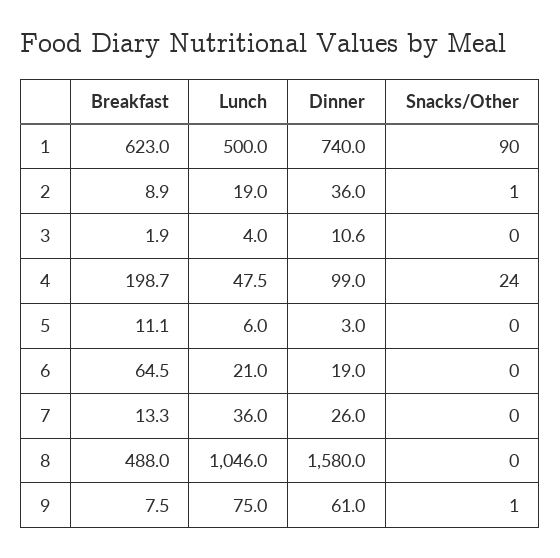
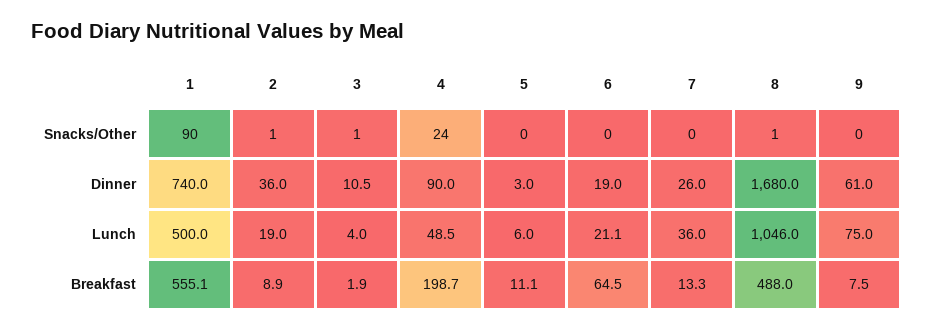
Breakfast, 1: 623 -> 555.1
Dinner, 3: 10.6 -> 10.5
Snacks/Other, 3: 0 -> 1
Lunch, 4: 47.5 -> 48.5
Dinner, 4: 99 -> 90
Lunch, 6: 21 -> 21.1
Dinner, 8: 1580 -> 1680
Snacks/Other, 8: 0 -> 1
Snacks/Other, 9: 1 -> 0

